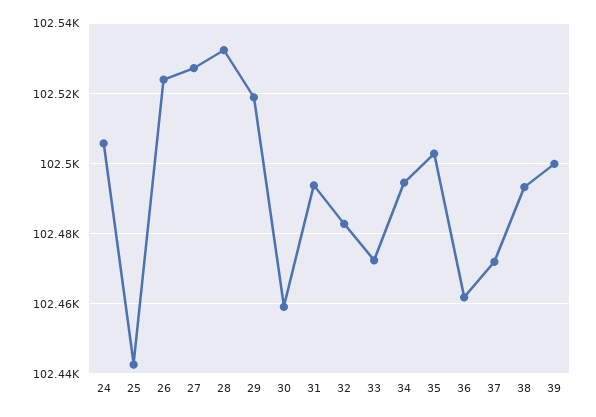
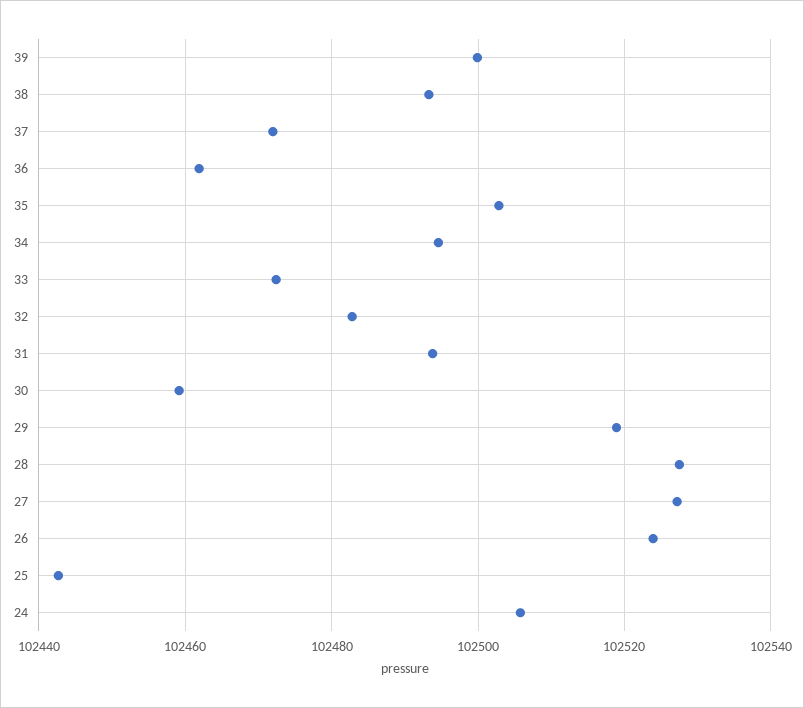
28: 102532 -> 102528

